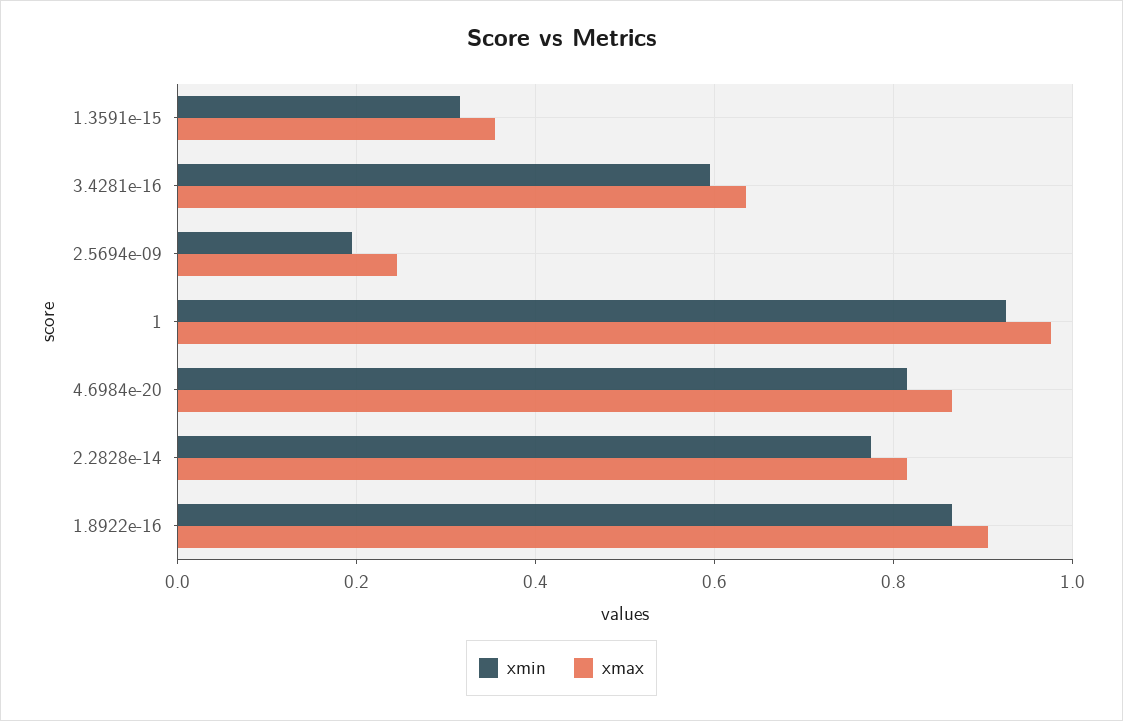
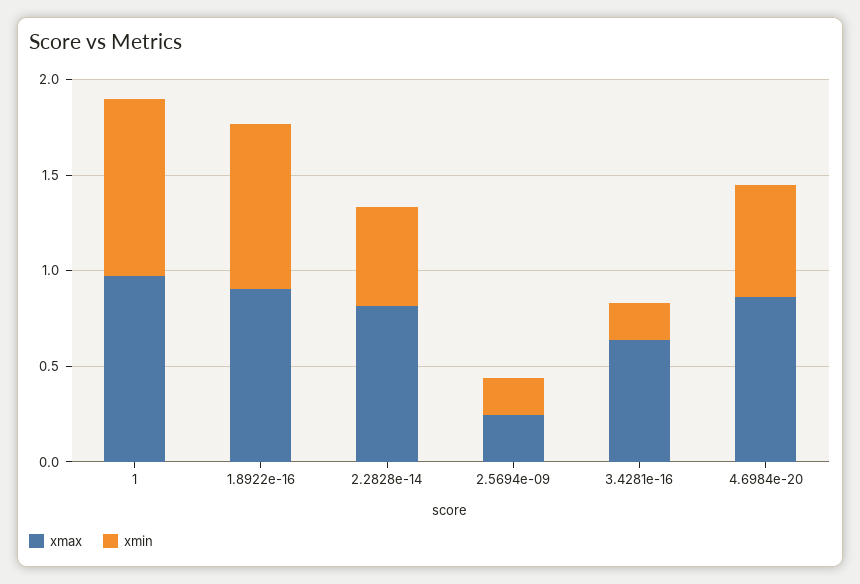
xmin, 1.3591e-15: 0.32 -> none
xmax, 1.3591e-15: 0.36 -> none
xmin, 3.4281e-16: 0.6 -> 0.2
xmin, 4.6984e-20: 0.82 -> 0.6
xmin, 2.2828e-14: 0.78 -> 0.5

